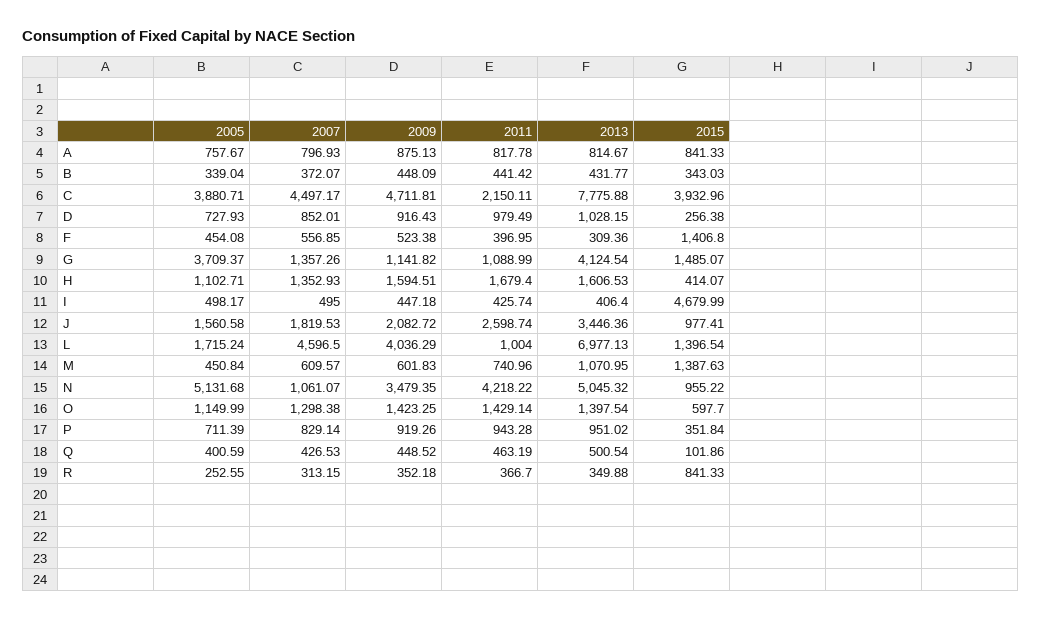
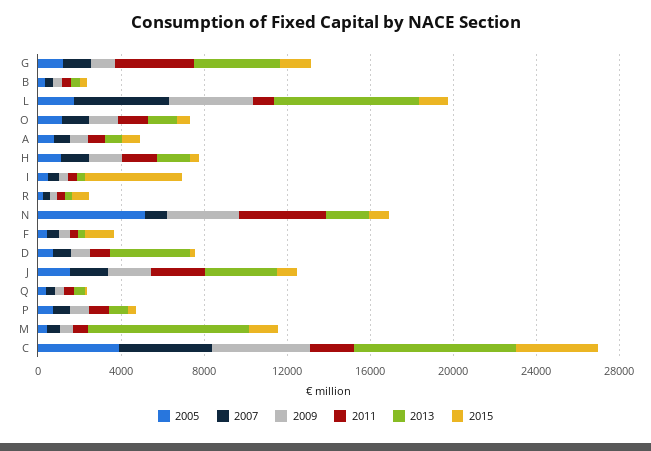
2013, D: 1028.15 -> 4000
2005, G: 3709.37 -> 1000
2011, G: 1088.99 -> 4000
2013, M: 1070.95 -> 8000
2013, N: 5045.32 -> 2000

